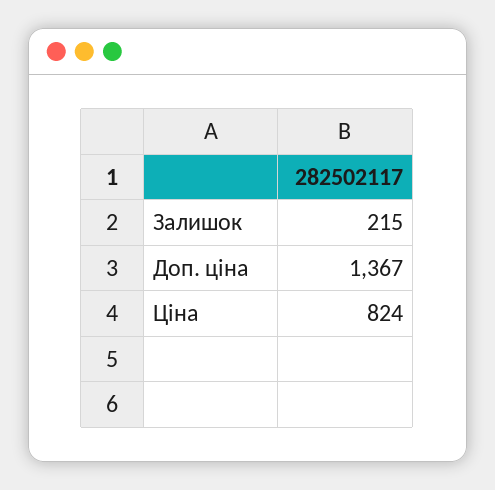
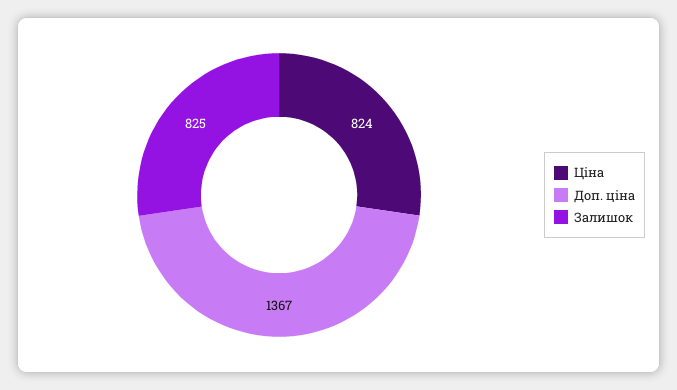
Залишок: 215 -> 825

